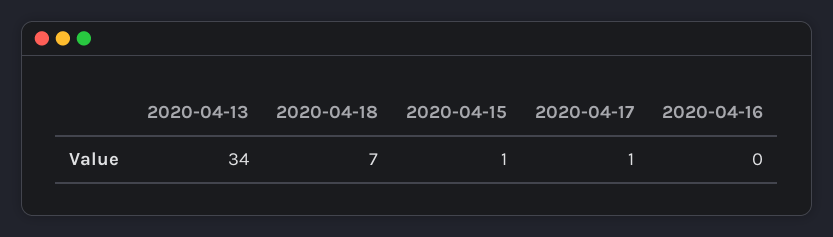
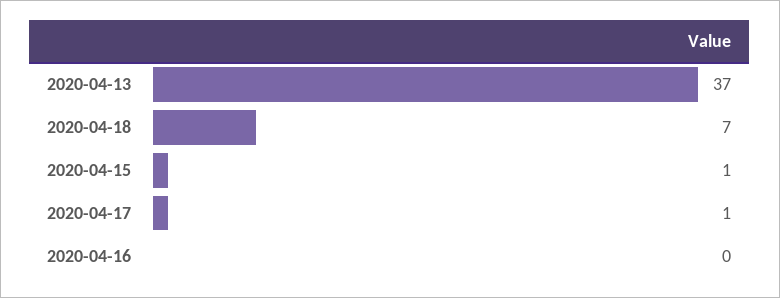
2020-04-13: 34 -> 37

